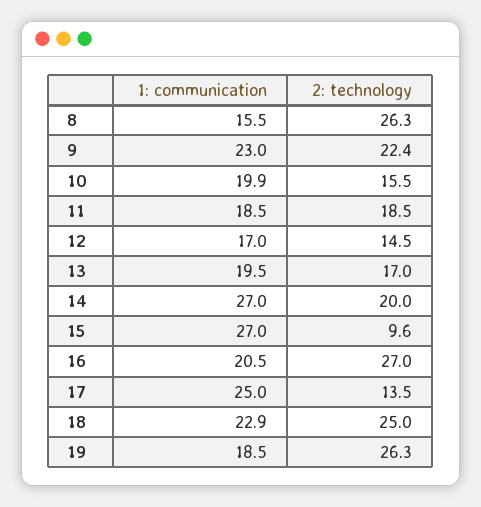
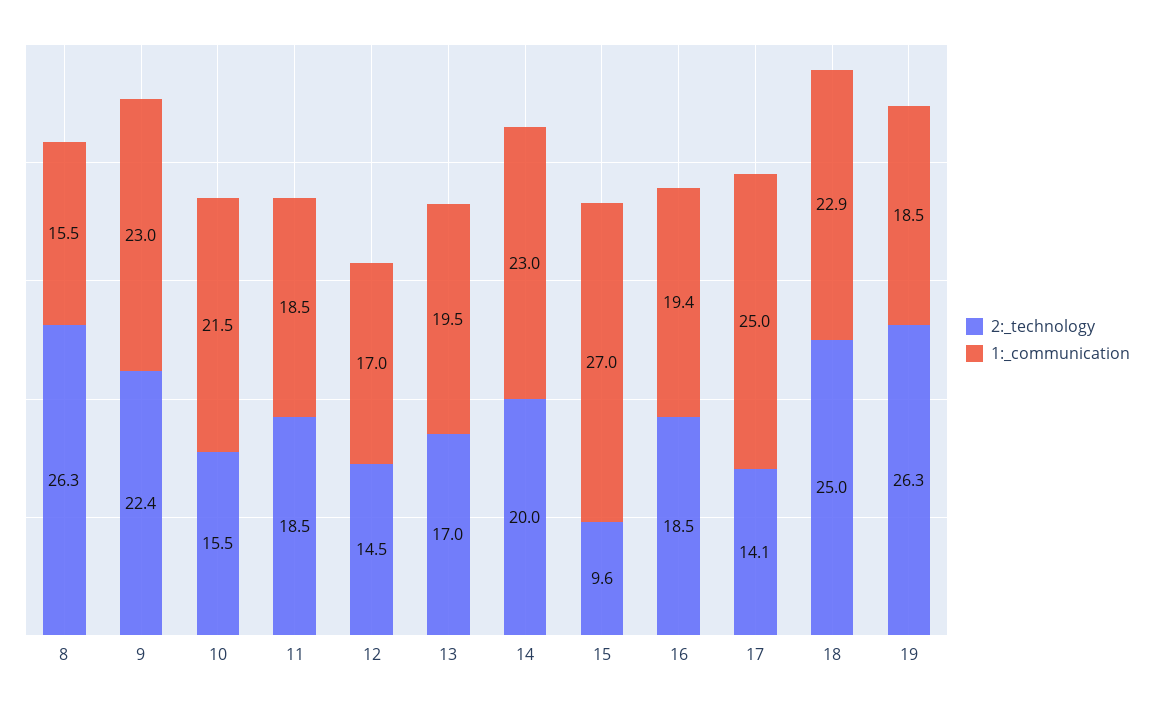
1: communication, 10: 19.9 -> 21.5
1: communication, 14: 27 -> 23
1: communication, 16: 20.5 -> 19.4
2: technology, 16: 27 -> 18.5
2: technology, 17: 13.5 -> 14.1

